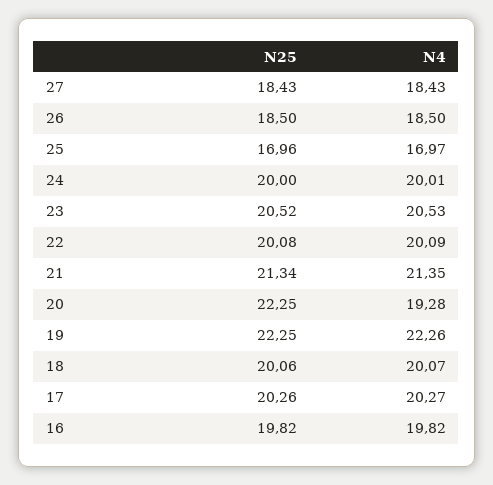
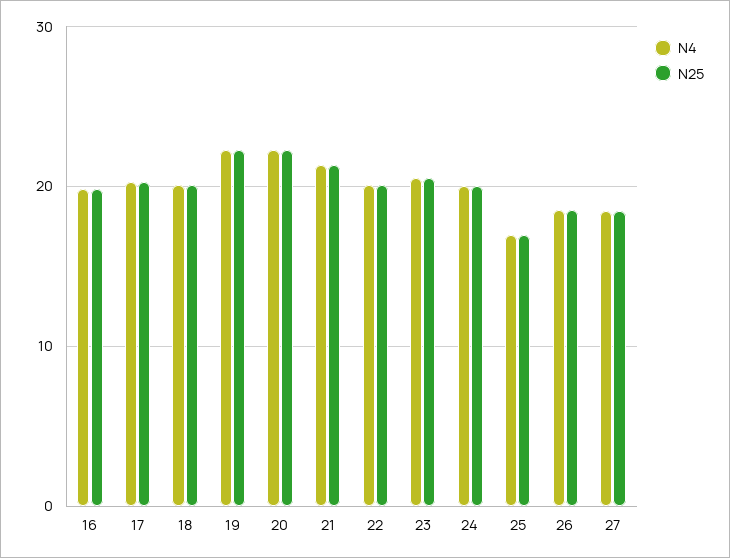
N4, 20: 19.28 -> 22

